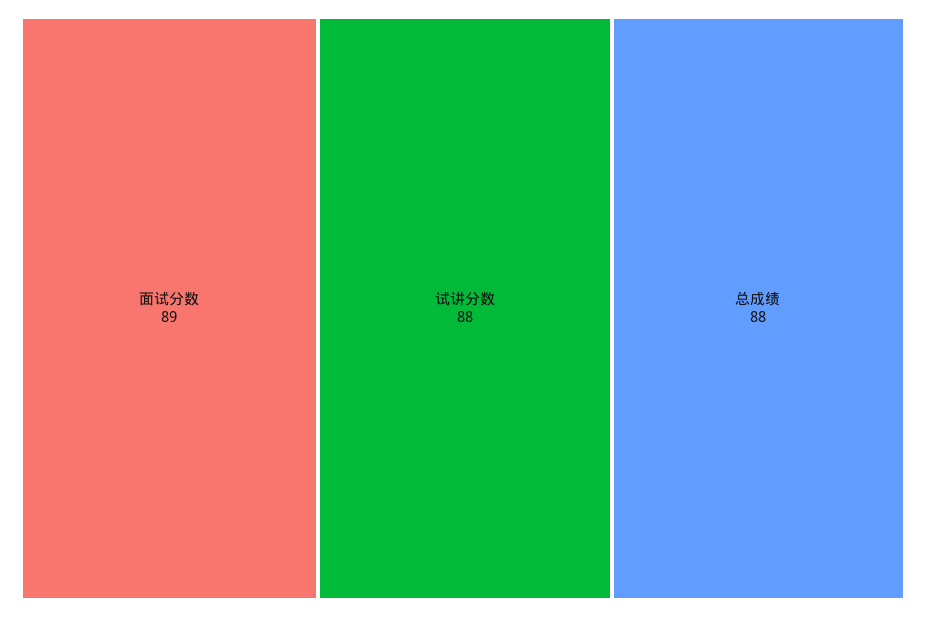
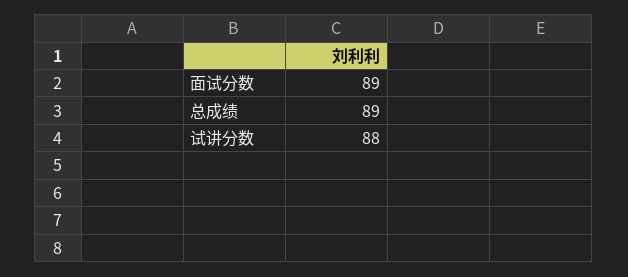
总成绩: 88 -> 89

